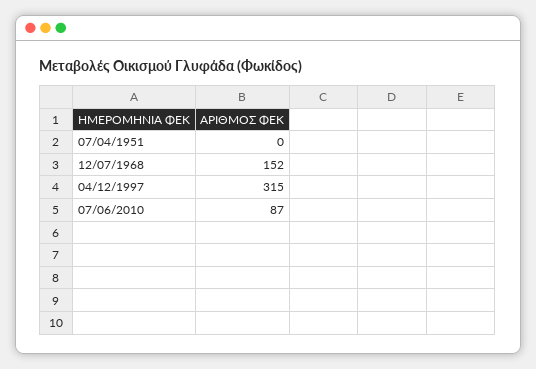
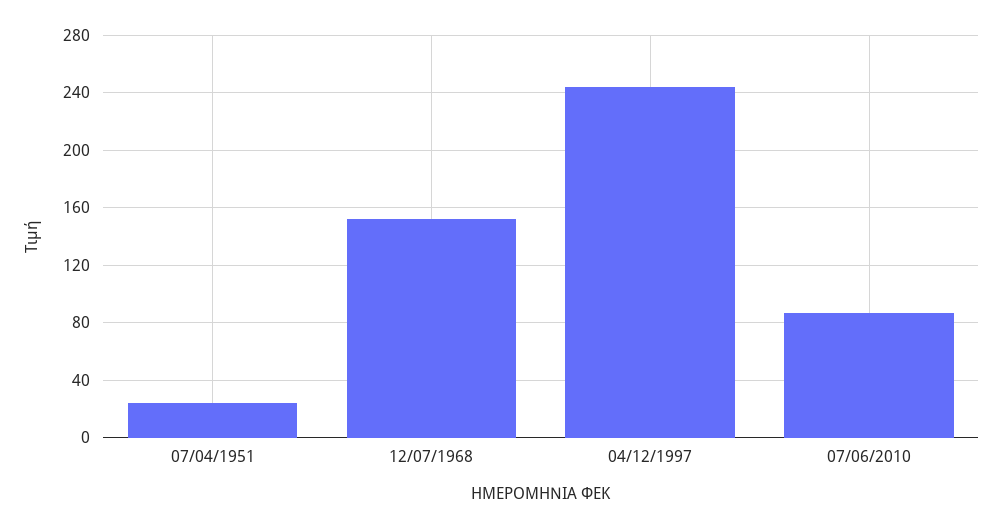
07/04/1951: 0 -> 25
04/12/1997: 315 -> 245

